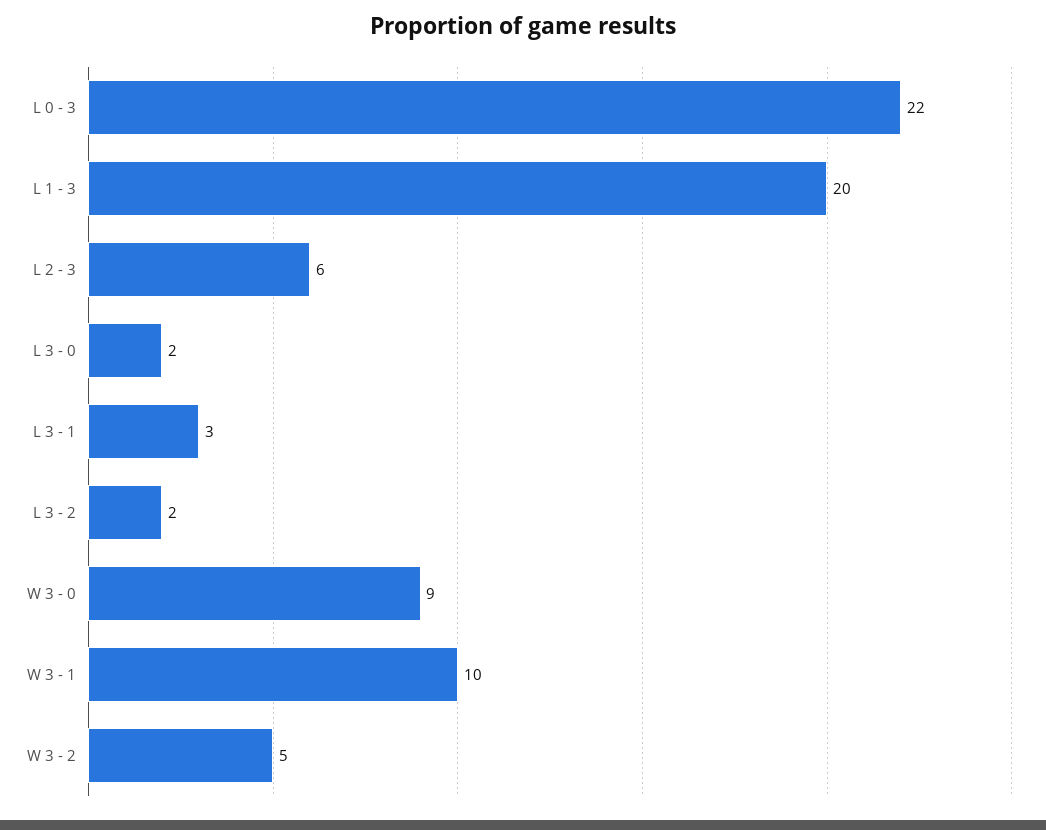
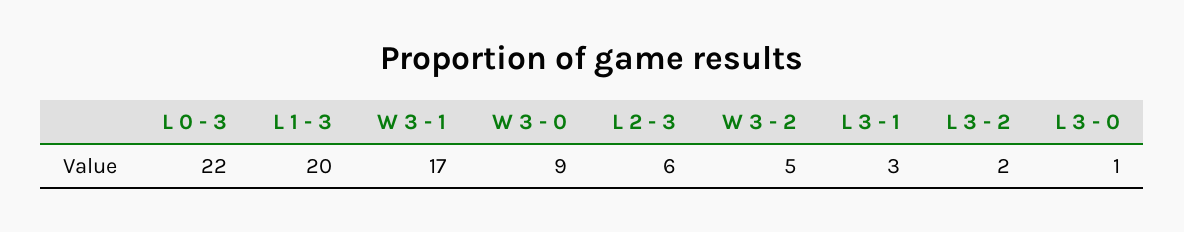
L 3 - 0: 2 -> 1
W 3 - 1: 10 -> 17

